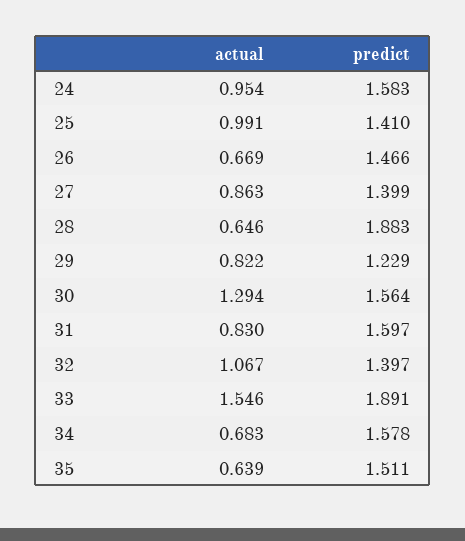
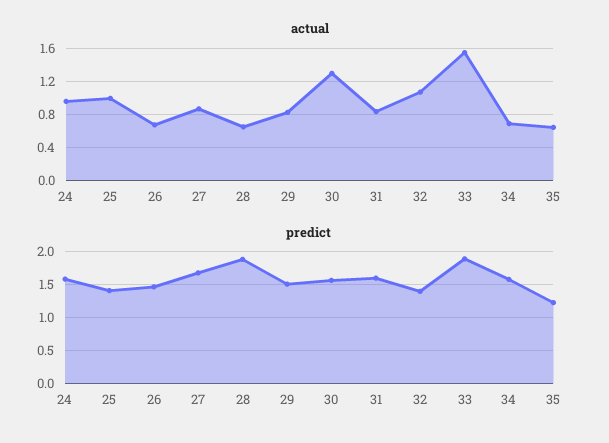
predict, 27: 1.399 -> 1.7
predict, 29: 1.229 -> 1.5
predict, 35: 1.511 -> 1.2

